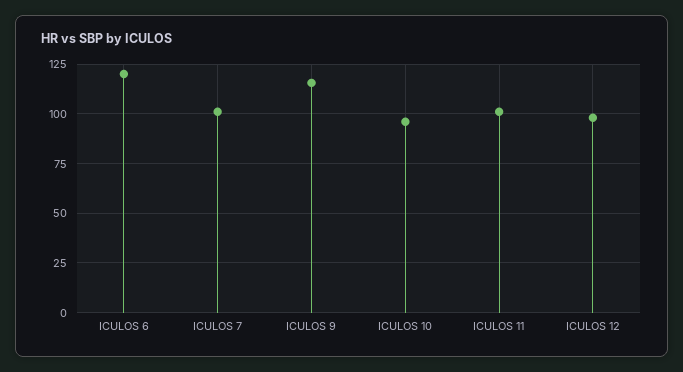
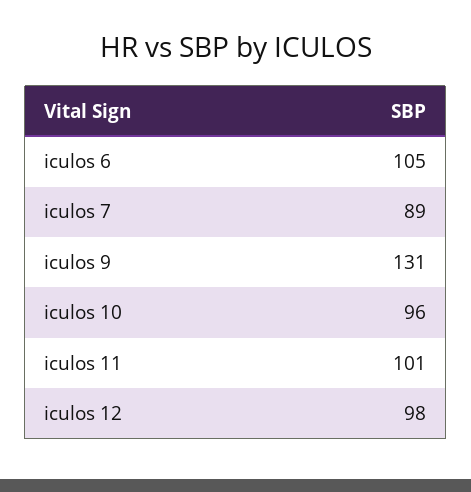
ICULOS 6: 120 -> 105
ICULOS 7: 100 -> 89
ICULOS 9: 115 -> 131

